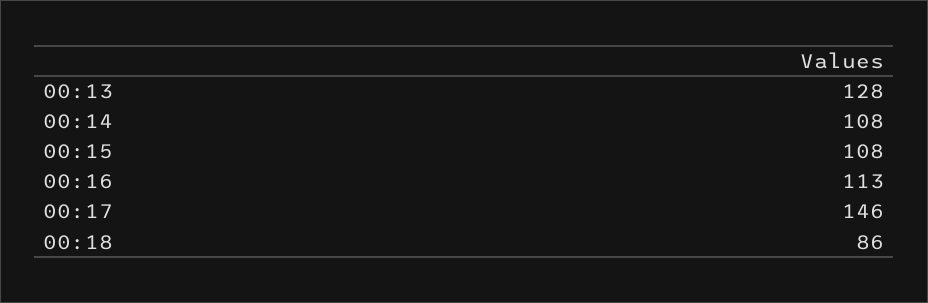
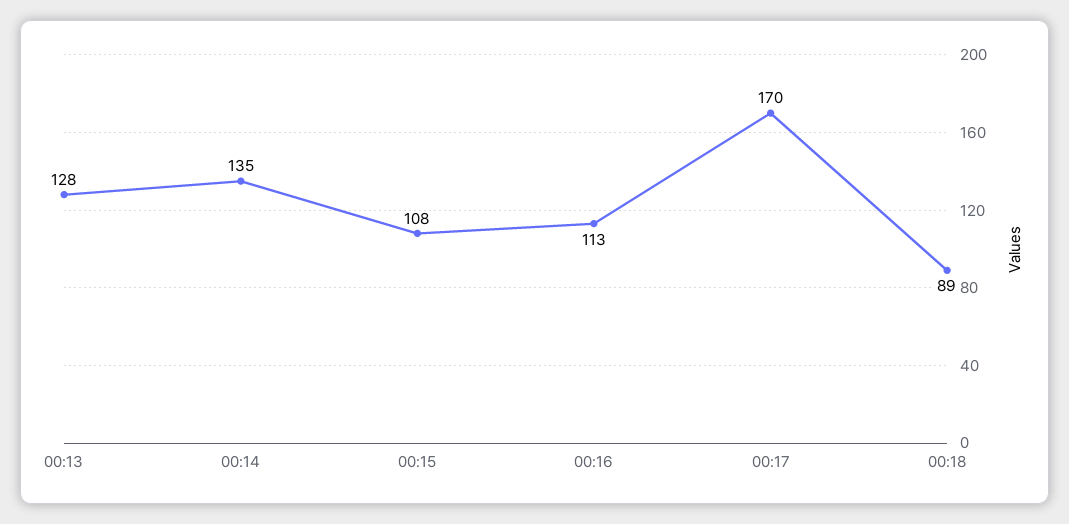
00:14: 108 -> 135
00:17: 146 -> 170
00:18: 86 -> 89

